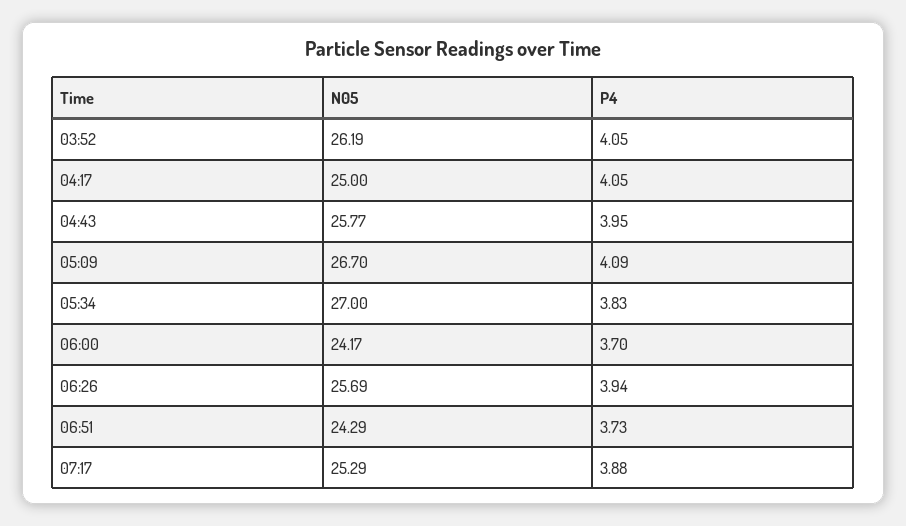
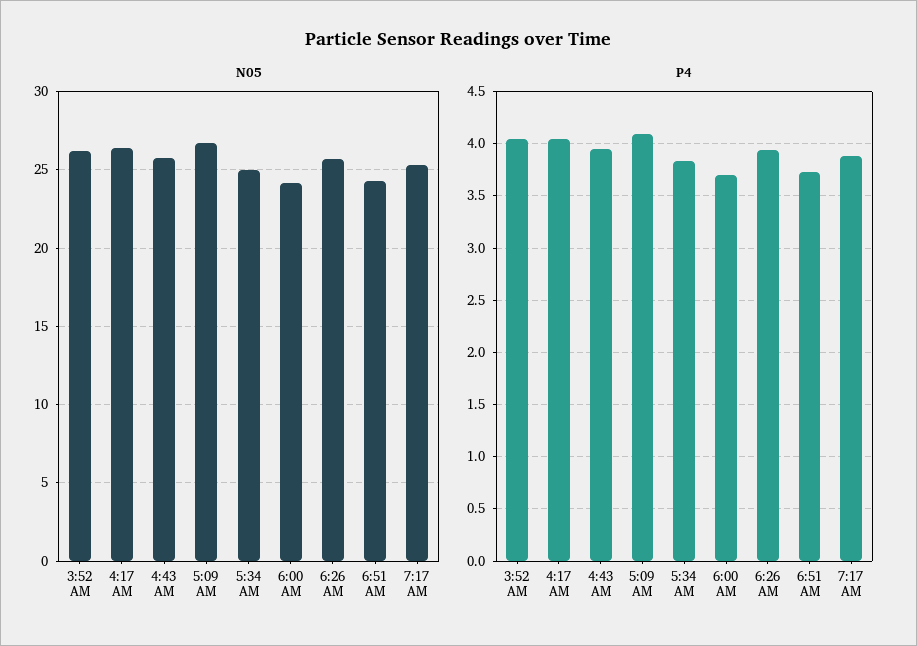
N05, 04:17: 25 -> 26.5
N05, 05:34: 27 -> 25

